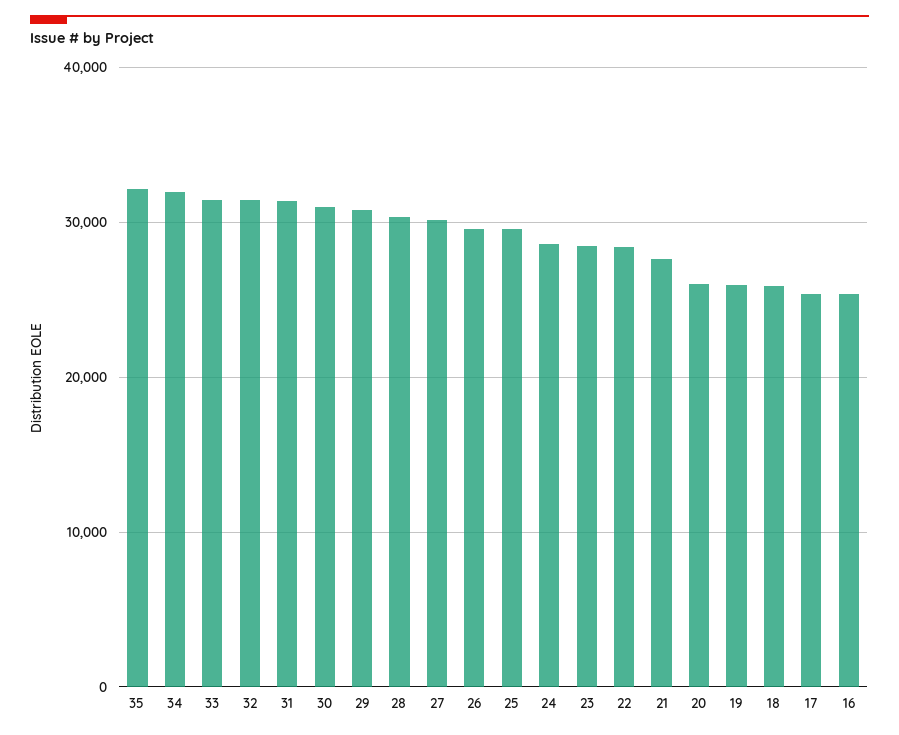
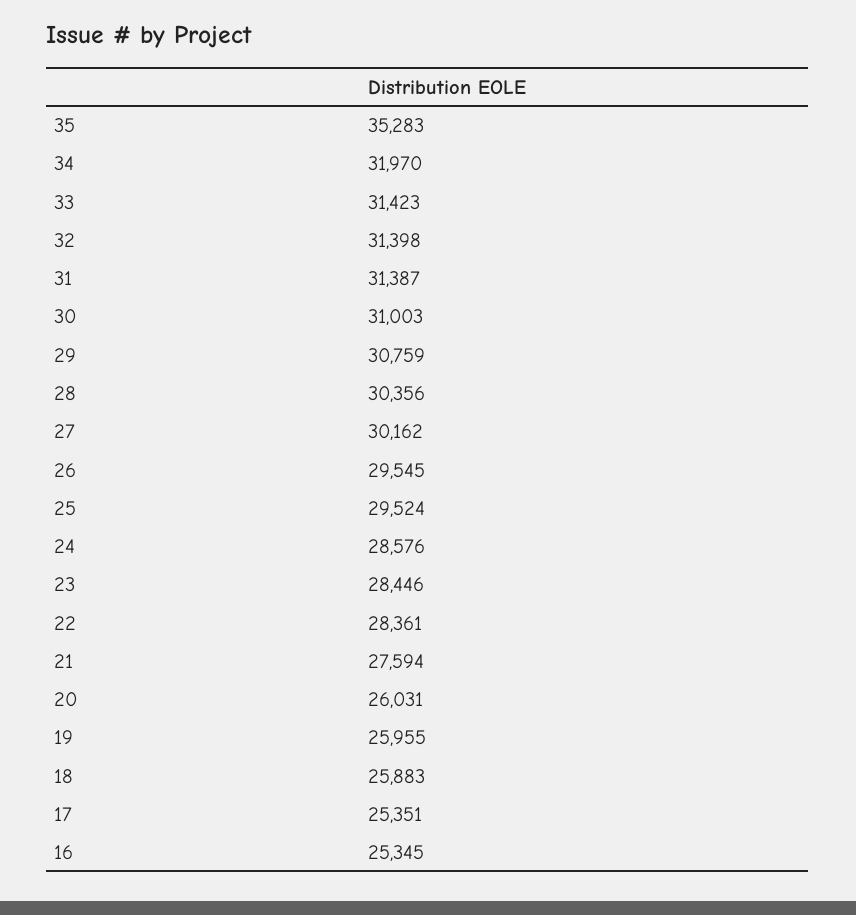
35: 32000 -> 35283

